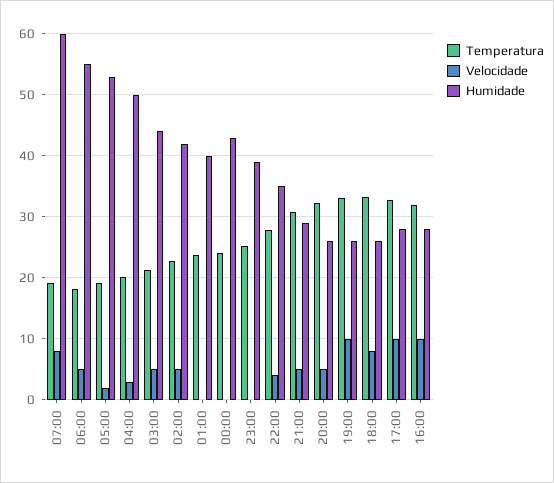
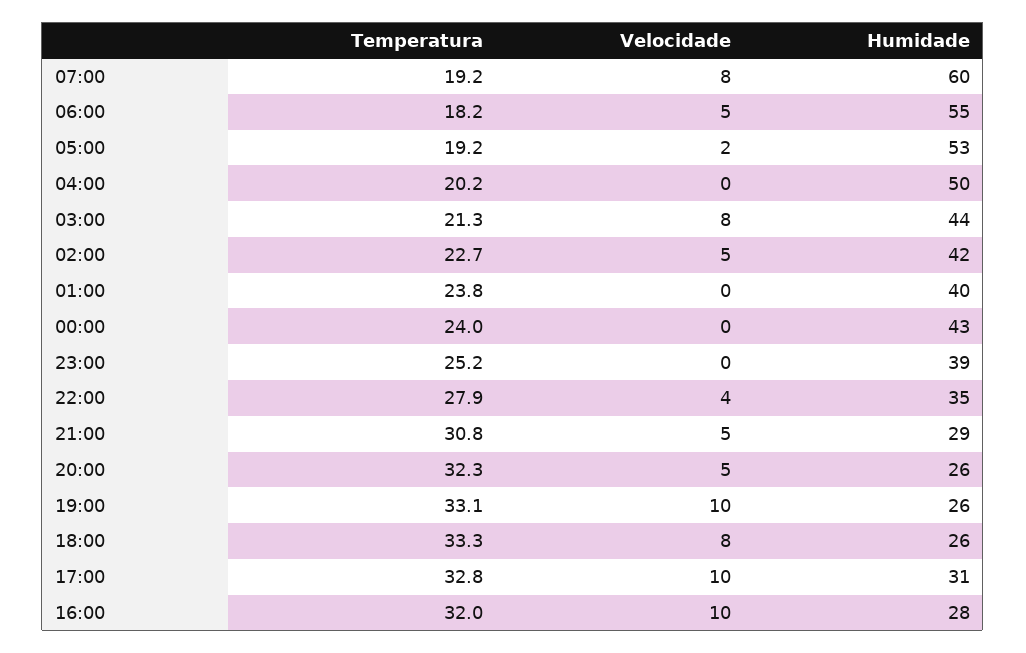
Velocidade, 04:00: 3 -> 0
Velocidade, 03:00: 5 -> 8
Humidade, 17:00: 28 -> 31

